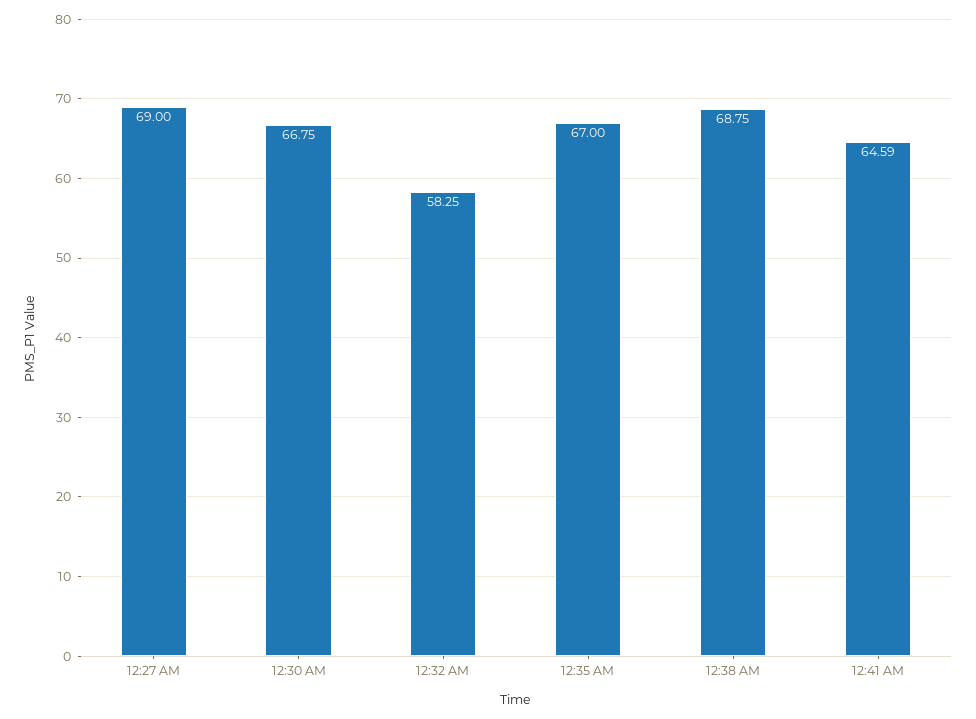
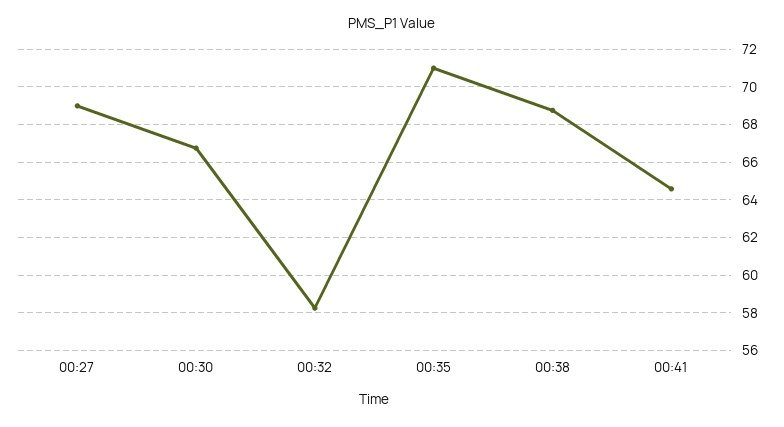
12:35 AM: 67 -> 71

